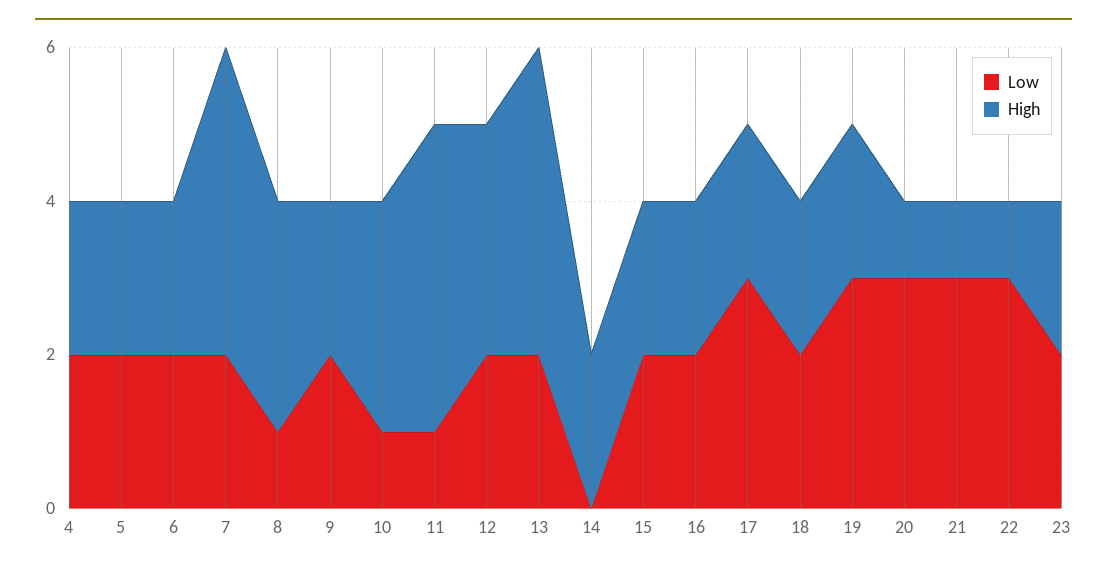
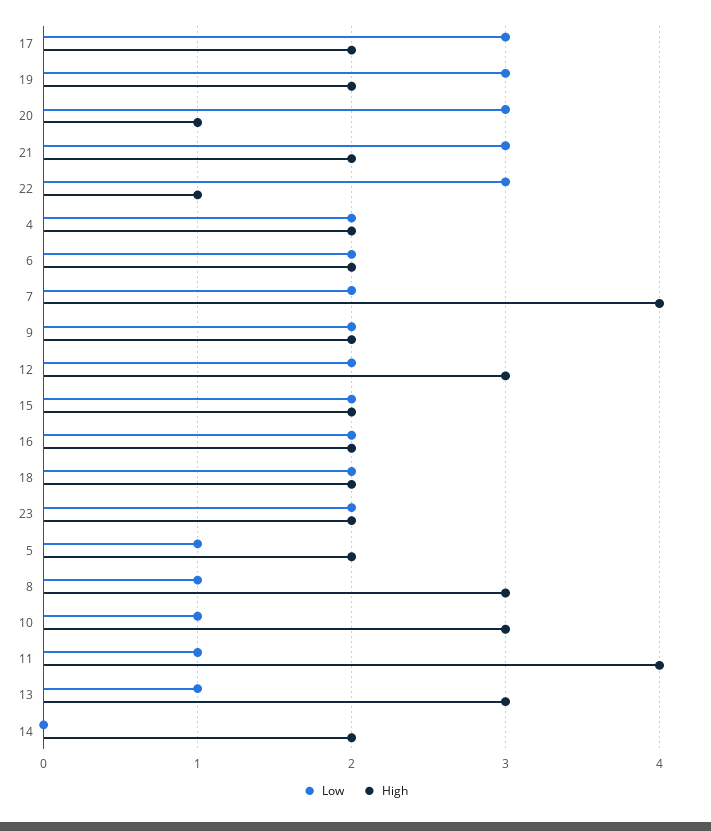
Low, 5: 2 -> 1
Low, 13: 2 -> 1
High, 13: 4 -> 3
High, 21: 1 -> 2

